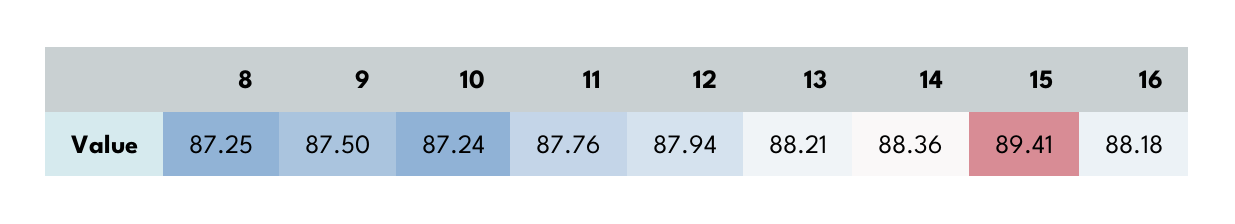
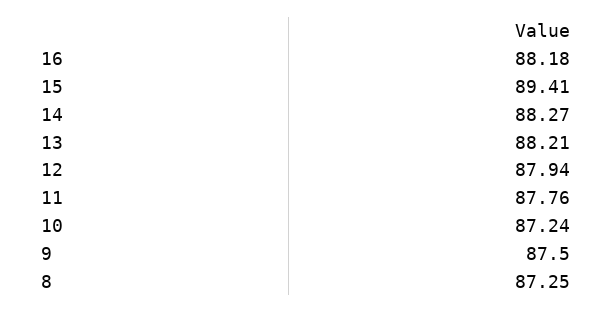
14: 88.36 -> 88.27

